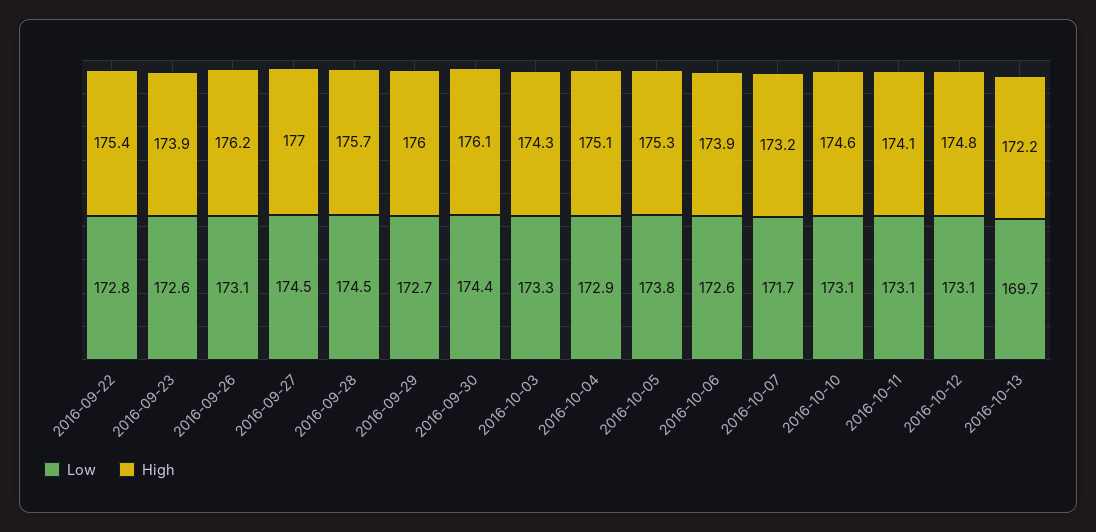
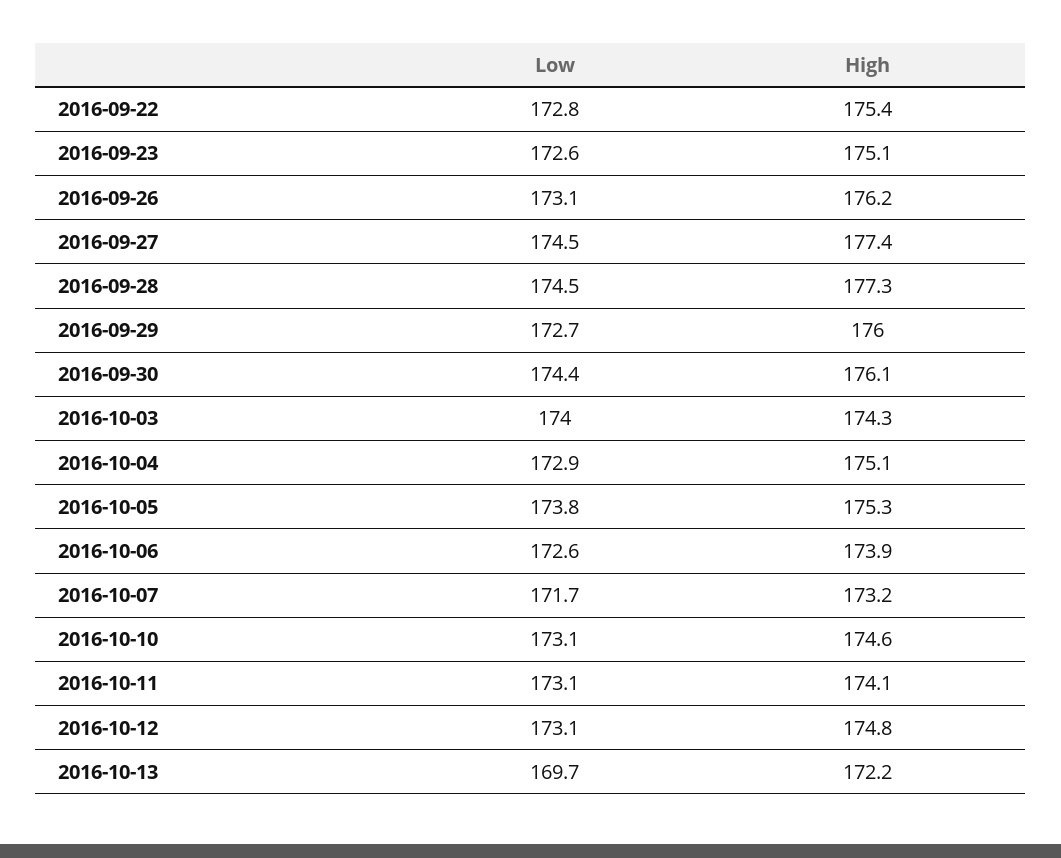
High, 2016-09-23: 173.9 -> 175.1
High, 2016-09-27: 177 -> 177.4
High, 2016-09-28: 175.7 -> 177.3
Low, 2016-10-03: 173.3 -> 174

